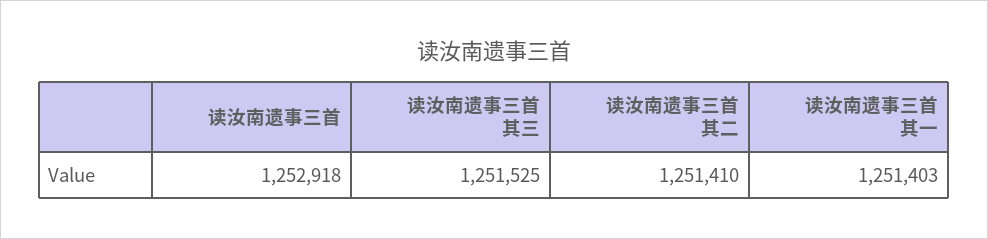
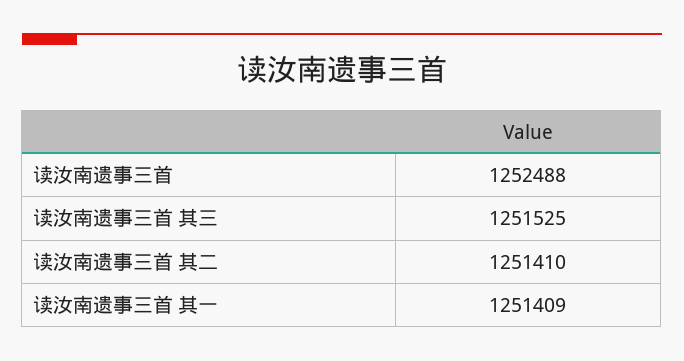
读汝南遗事三首: 1252918 -> 1252488
读汝南遗事三首 其一: 1251403 -> 1251409

